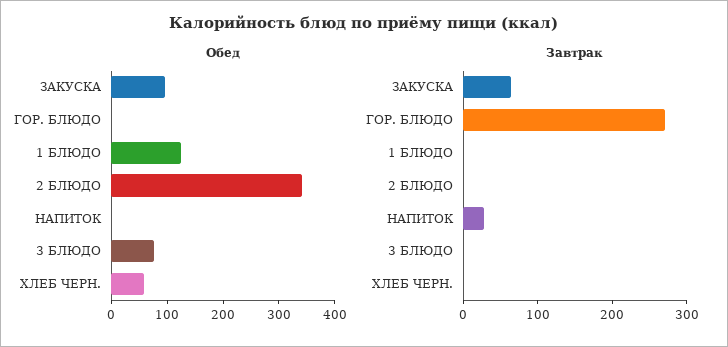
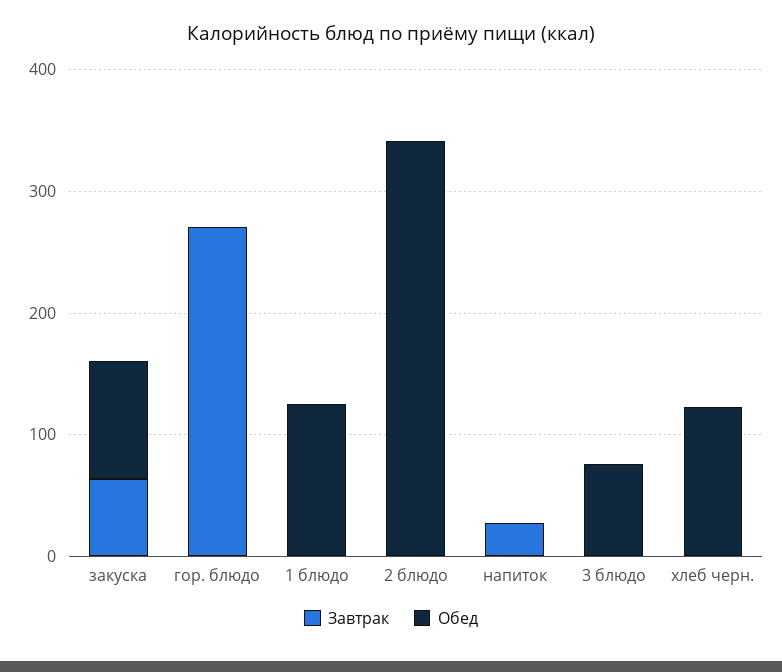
Обед, ХЛЕБ ЧЕРН.: 60 -> 120

